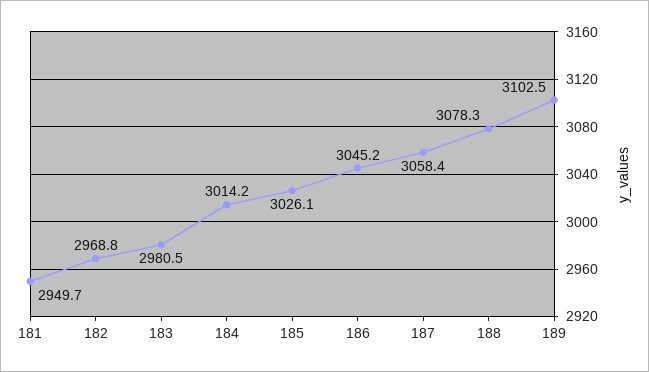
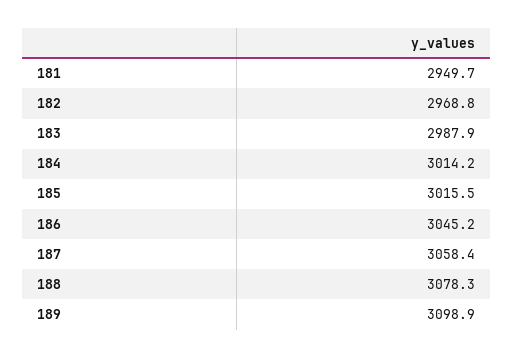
183: 2980.5 -> 2987.9
185: 3026.1 -> 3015.5
189: 3102.5 -> 3098.9

